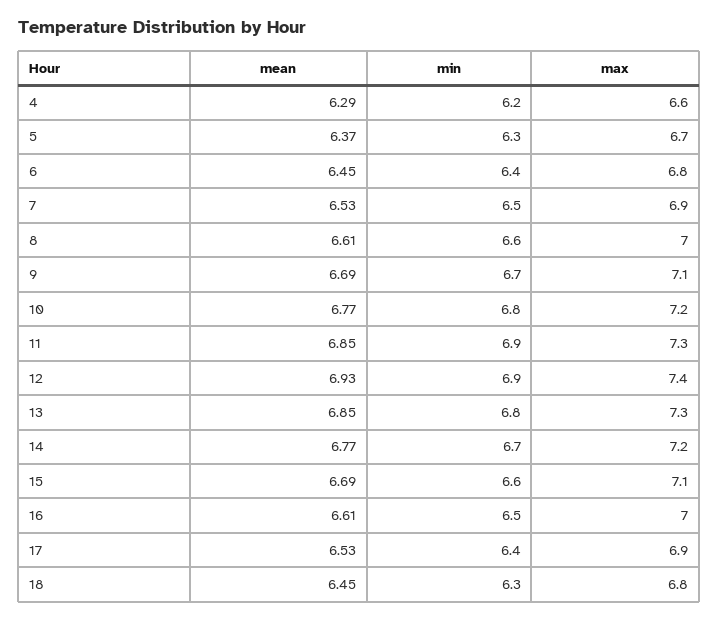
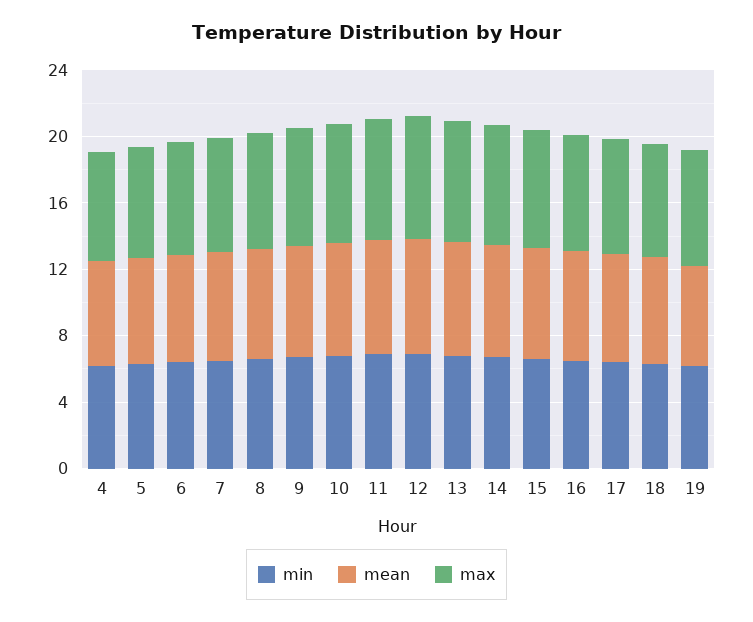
min, 19: none -> 6
mean, 19: none -> 6
max, 19: none -> 7

